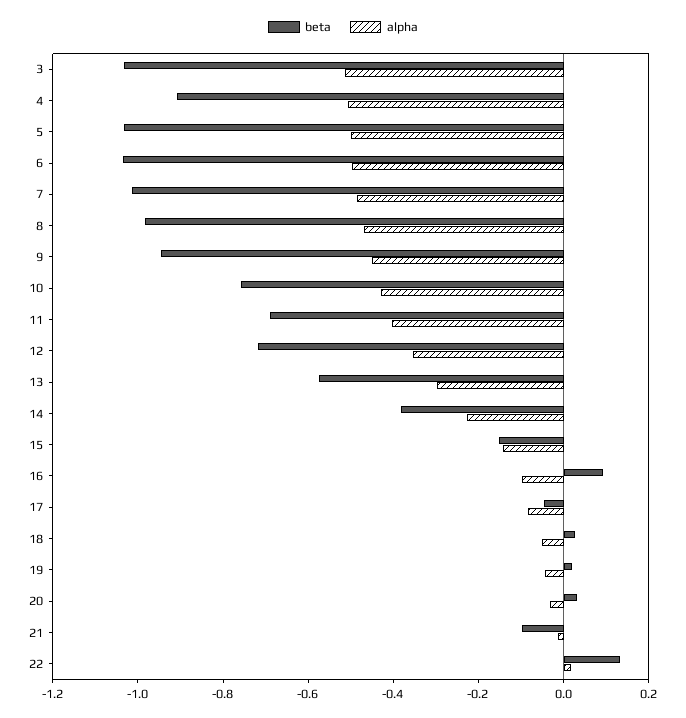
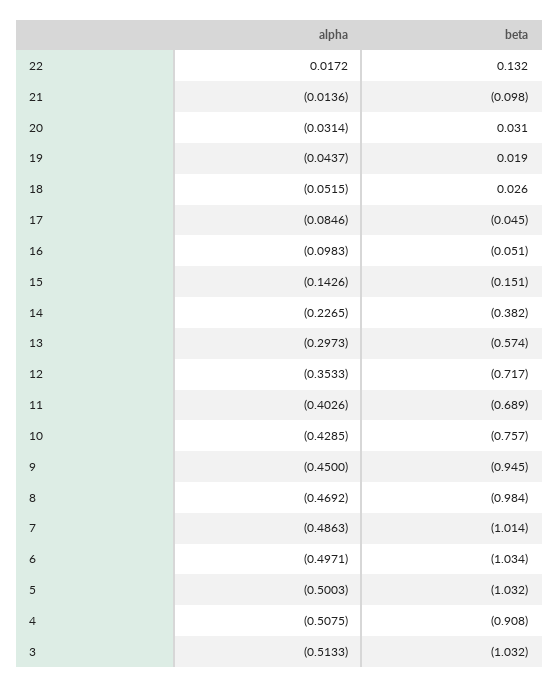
beta, 16: 0.1 -> -0.051

